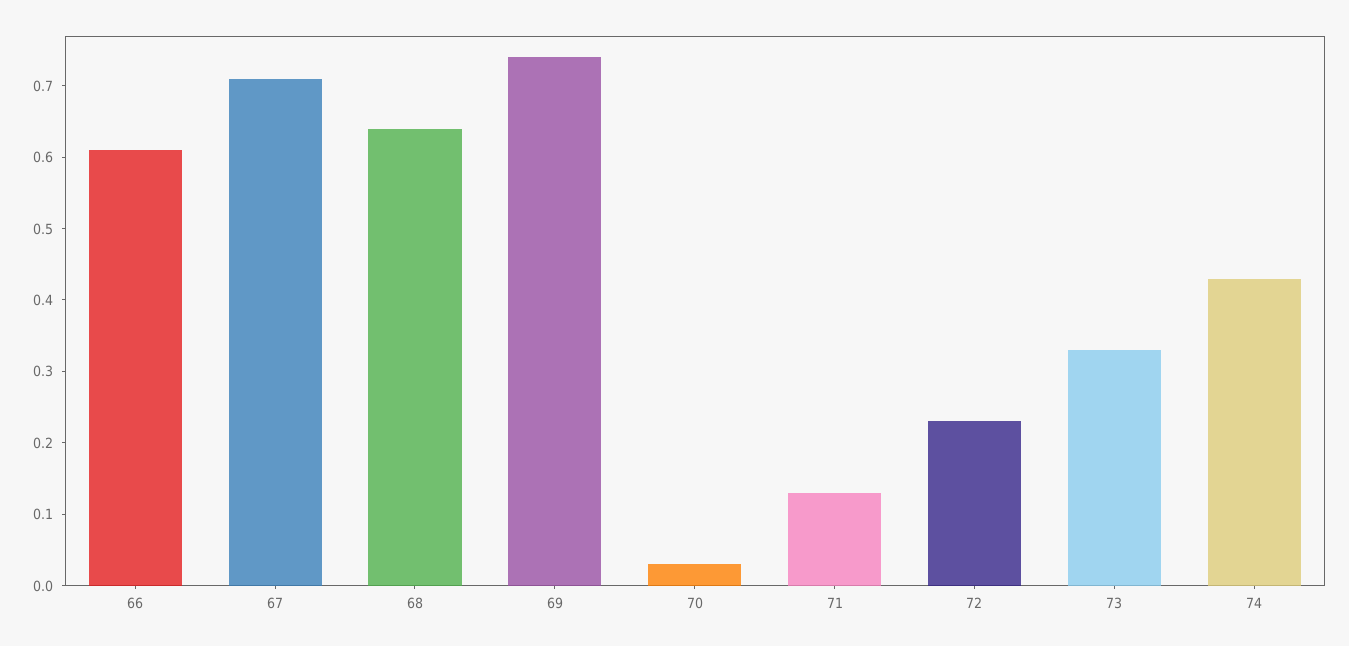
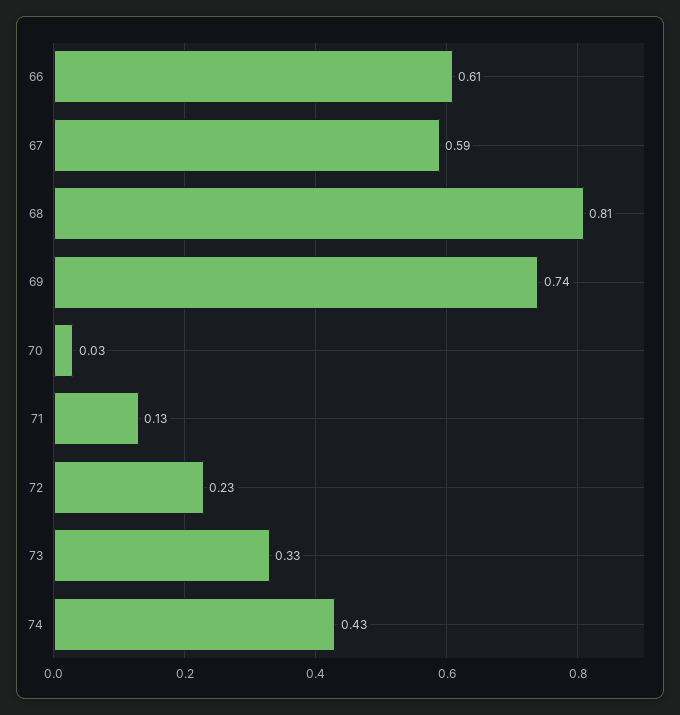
67: 0.7 -> 0.59
68: 0.65 -> 0.81

